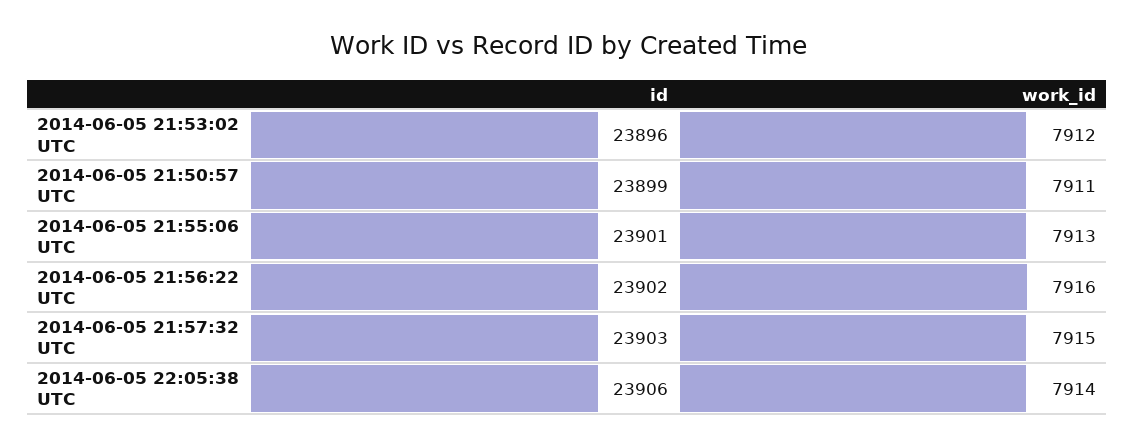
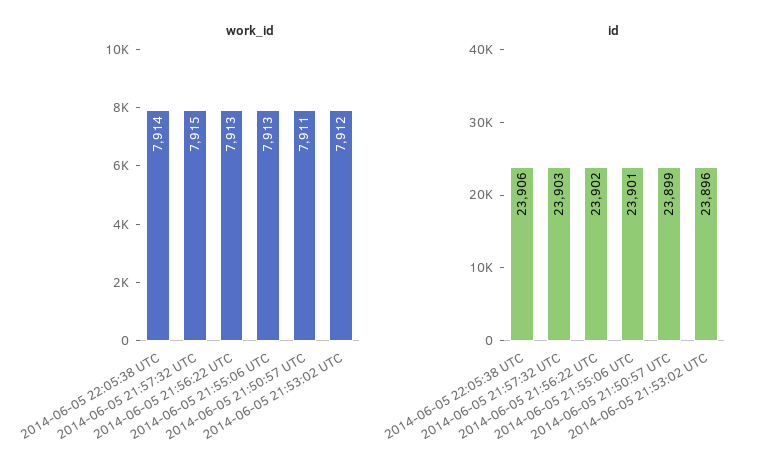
work_id, 2014-06-05 21:56:22 UTC: 7916 -> 7913

